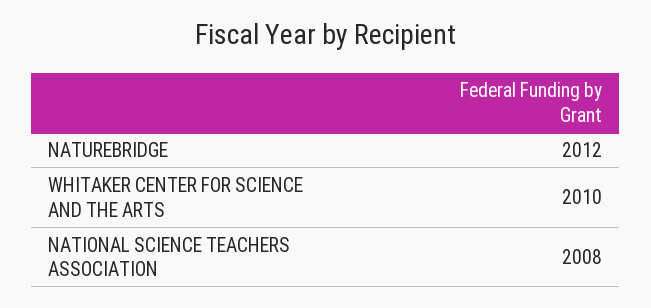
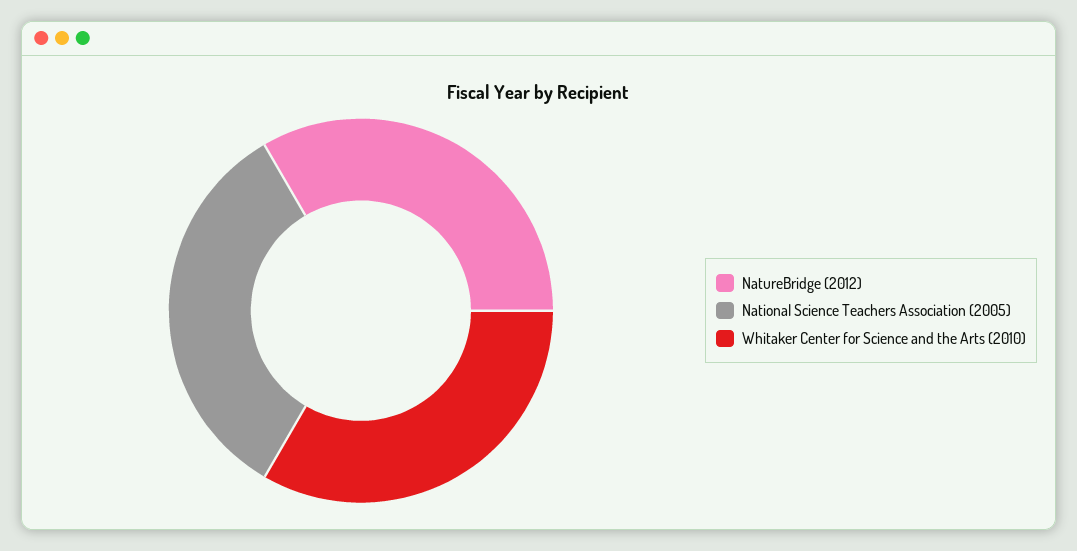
NATIONAL SCIENCE TEACHERS ASSOCIATION: 2008 -> 2005

